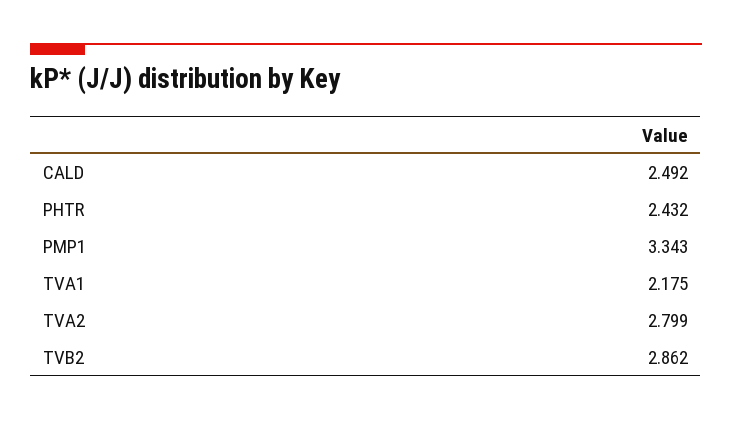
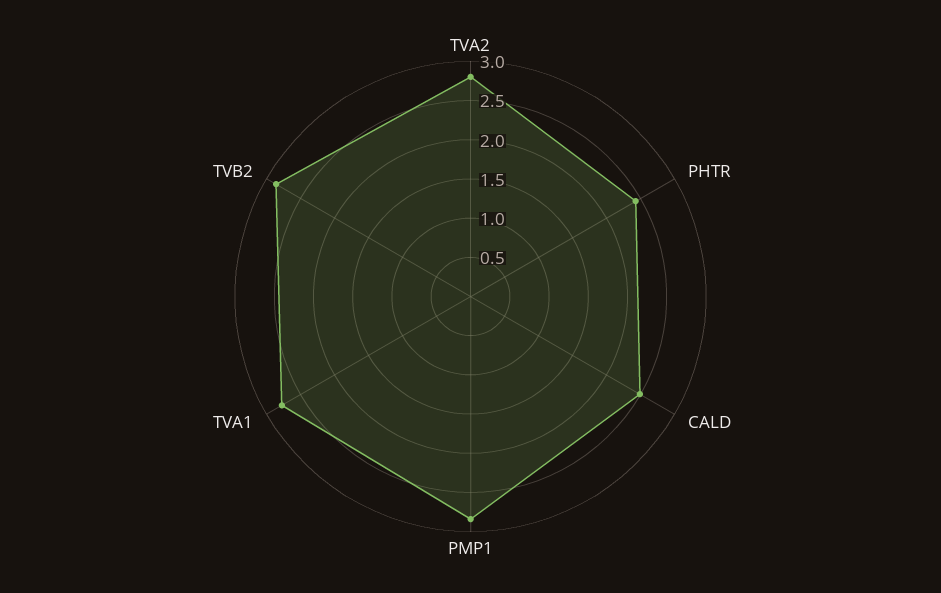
PMP1: 3.343 -> 2.75
TVA1: 2.175 -> 2.75

